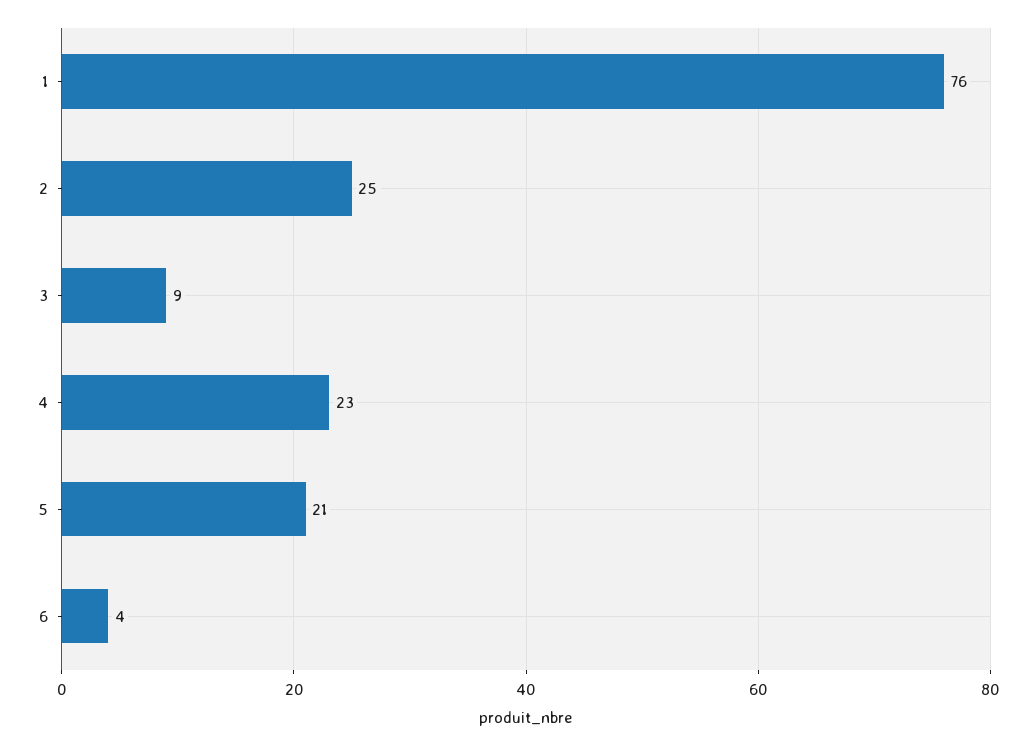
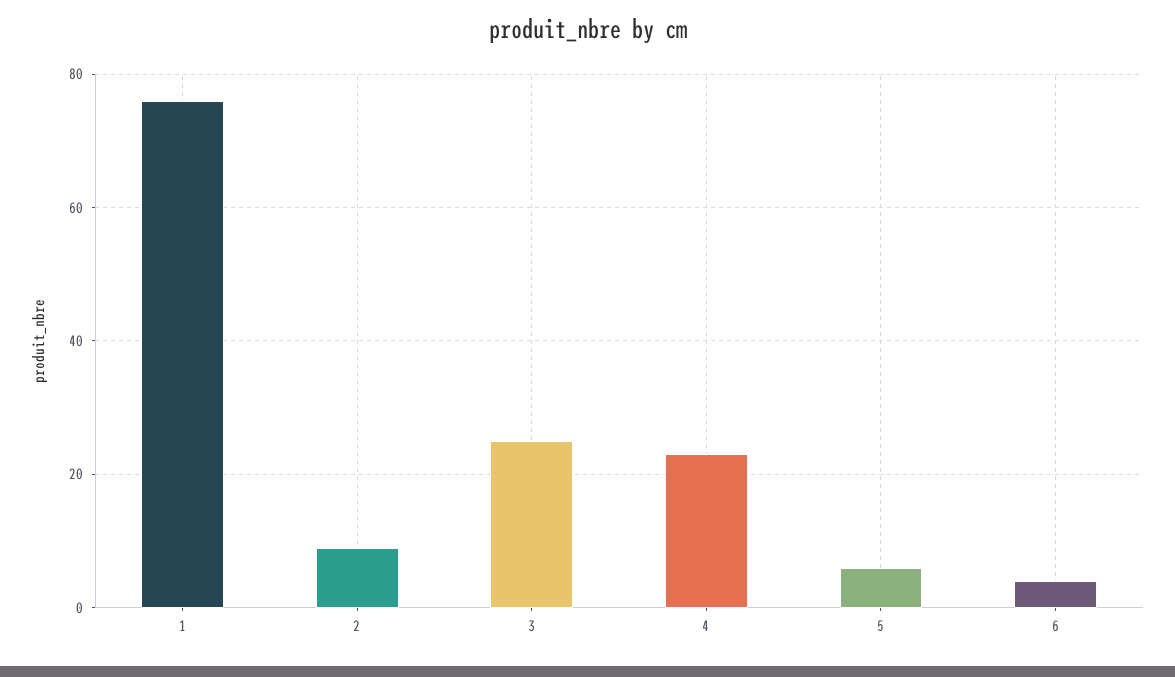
2: 25 -> 10
3: 9 -> 25
5: 21 -> 5

